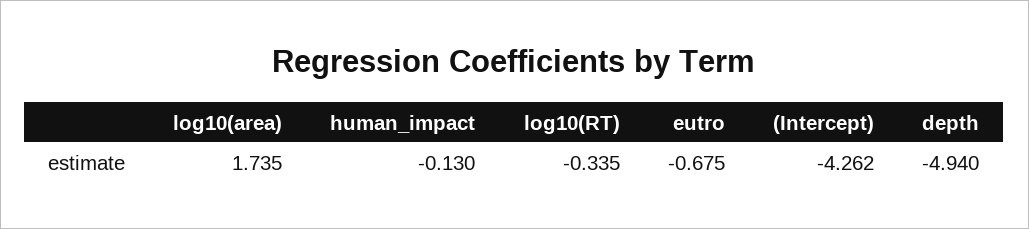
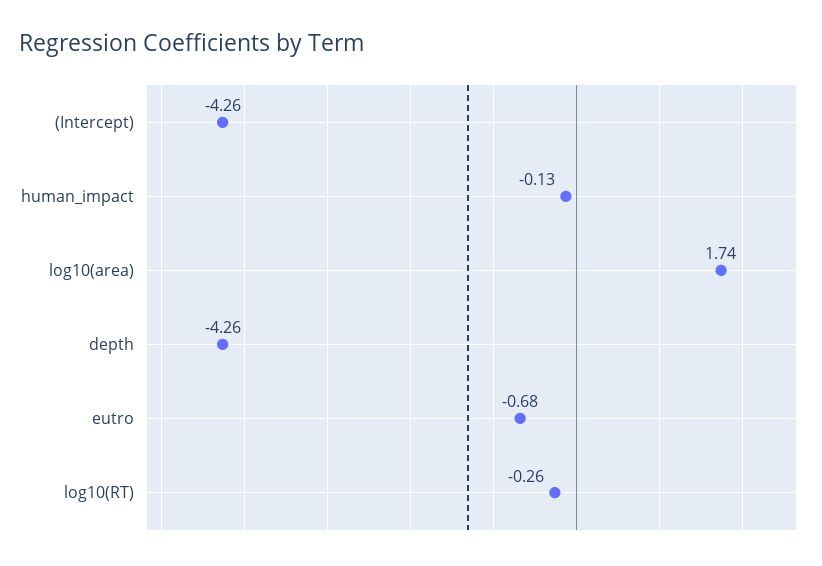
log10(RT): -0.335 -> -0.26
depth: -4.94 -> -4.26

